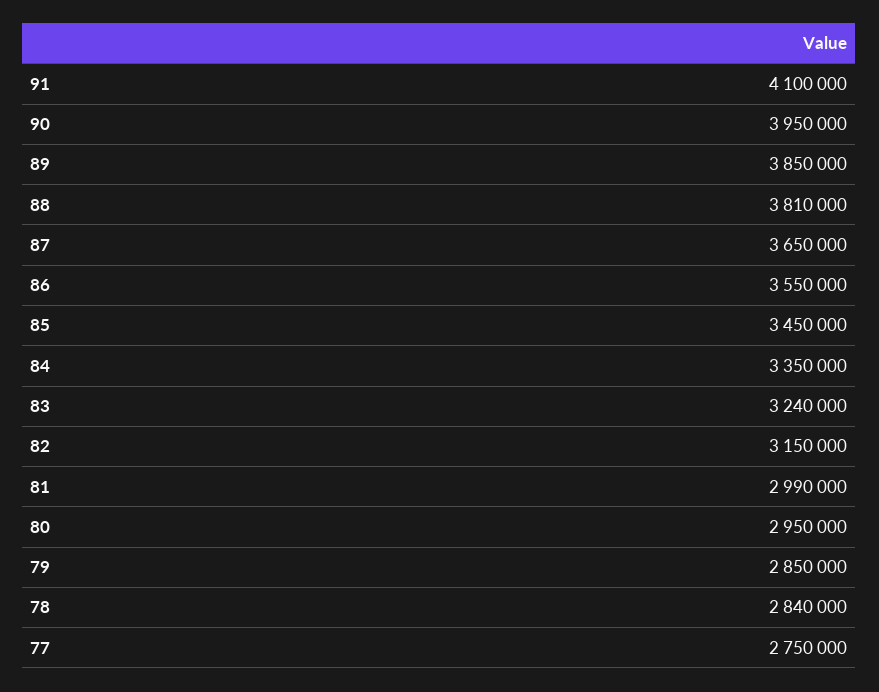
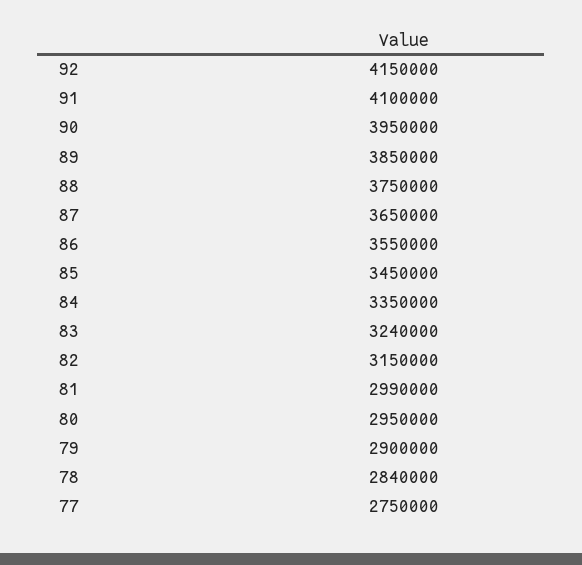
88: 3810000 -> 3750000
79: 2850000 -> 2900000
92: none -> 4150000

